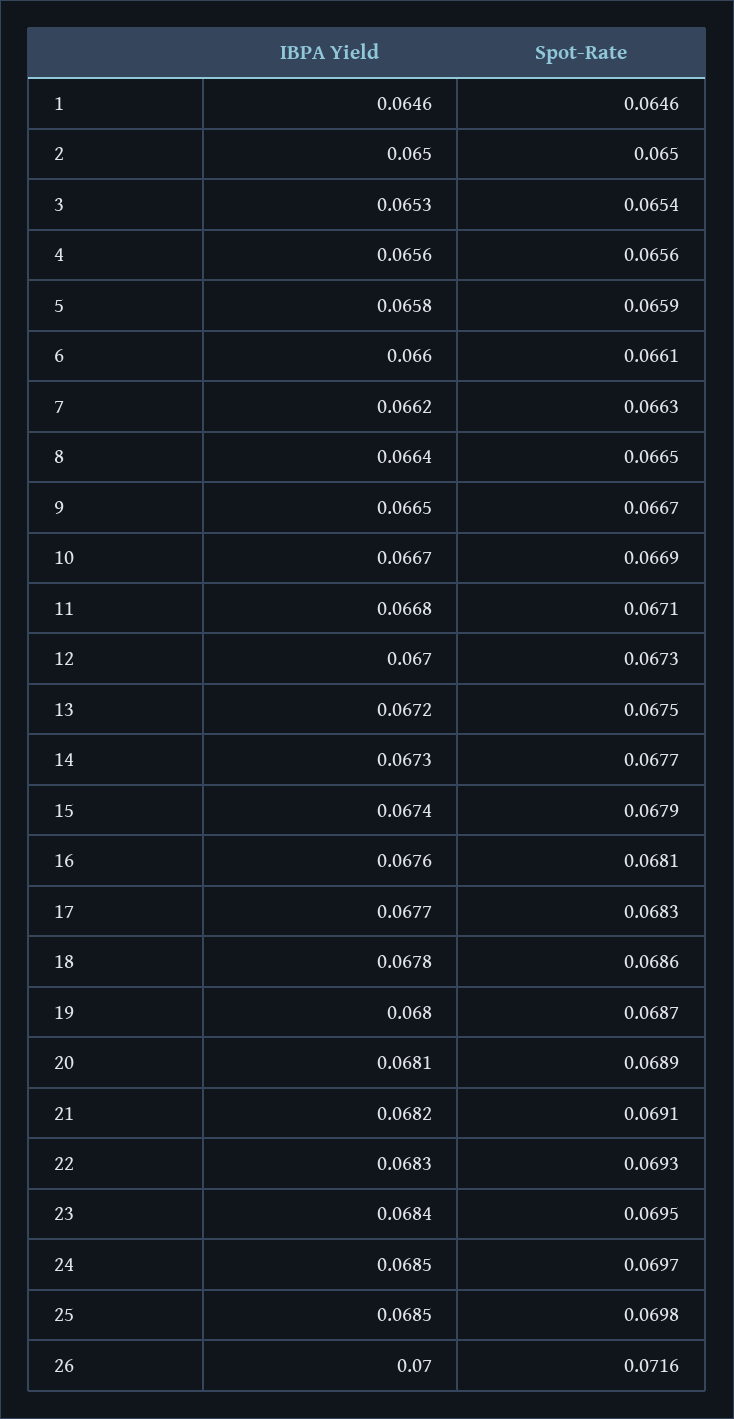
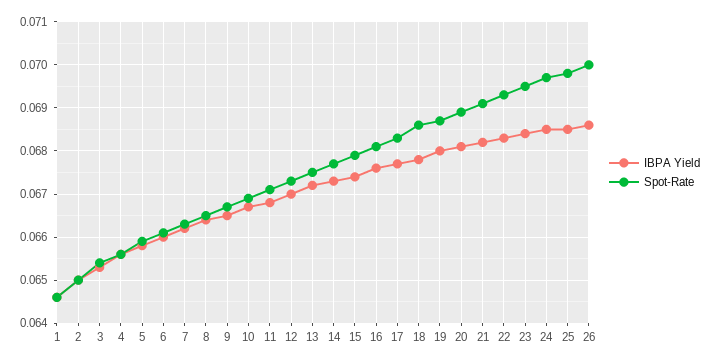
IBPA Yield, 26: 0.07 -> 0.0685
Spot-Rate, 26: 0.0716 -> 0.07

